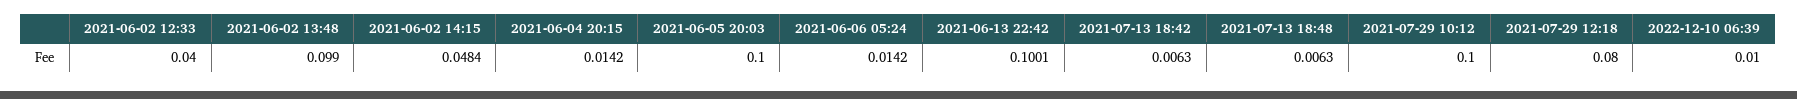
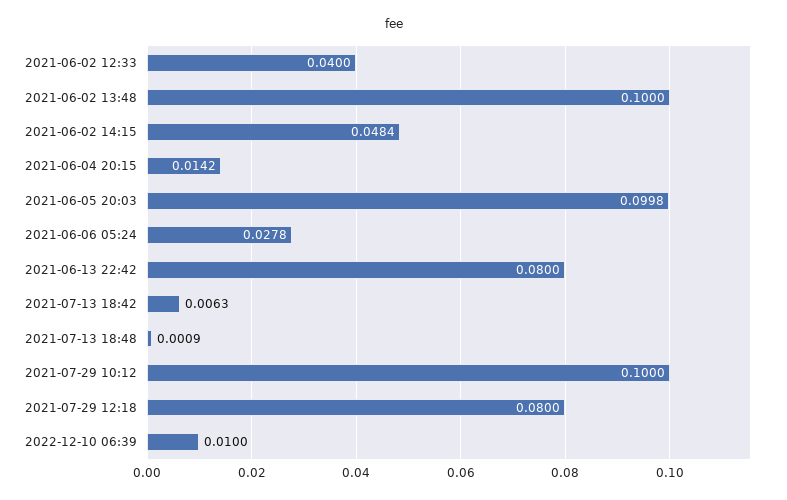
2021-06-02 13:48: 0.099 -> 0.1
2021-06-05 20:03: 0.1 -> 0.0998
2021-06-06 05:24: 0.0142 -> 0.0278
2021-06-13 22:42: 0.1001 -> 0.08
2021-07-13 18:48: 0.0063 -> 0.0009

